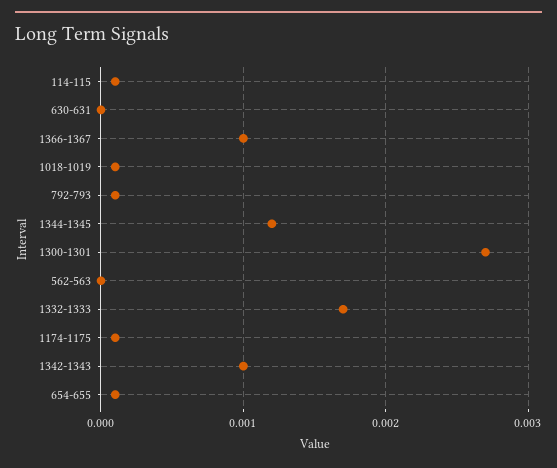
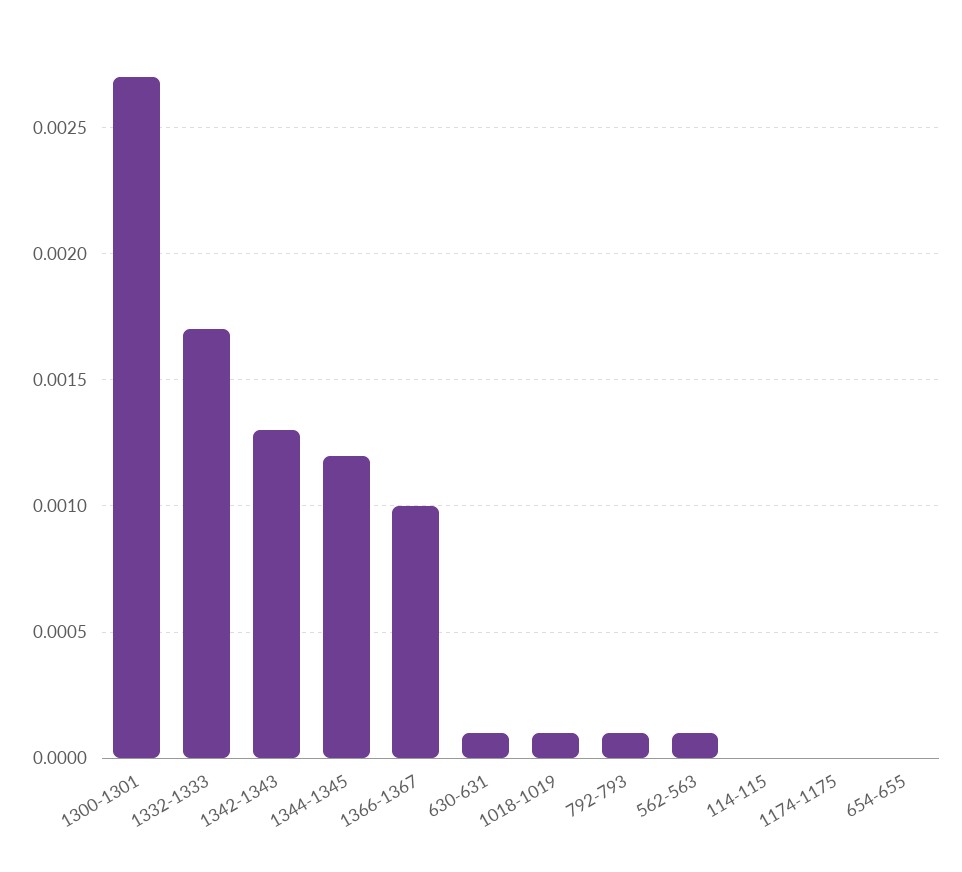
114-115: 0.0001 -> 0
630-631: 0 -> 0.0001
562-563: 0 -> 0.0001
1174-1175: 0.0001 -> 0
1342-1343: 0.001 -> 0.0013
654-655: 0.0001 -> 0

